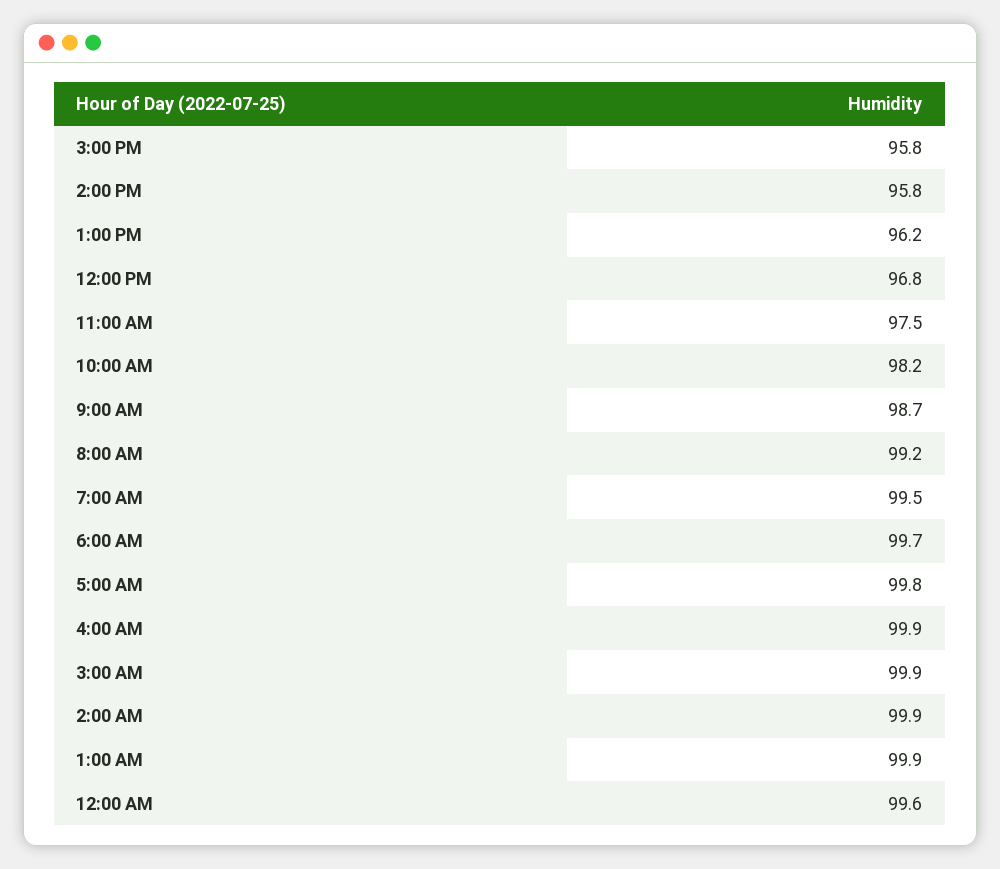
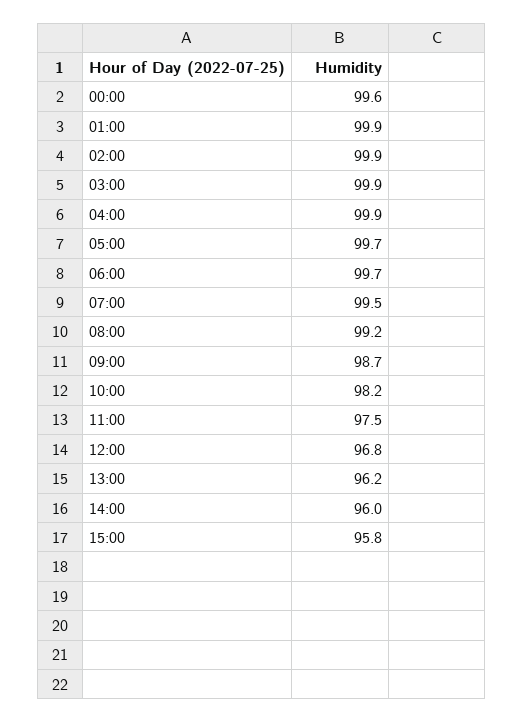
2:00 PM: 95.8 -> 96
5:00 AM: 99.8 -> 99.7

